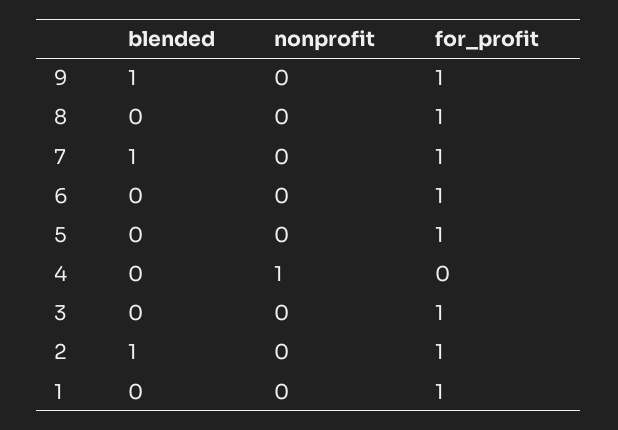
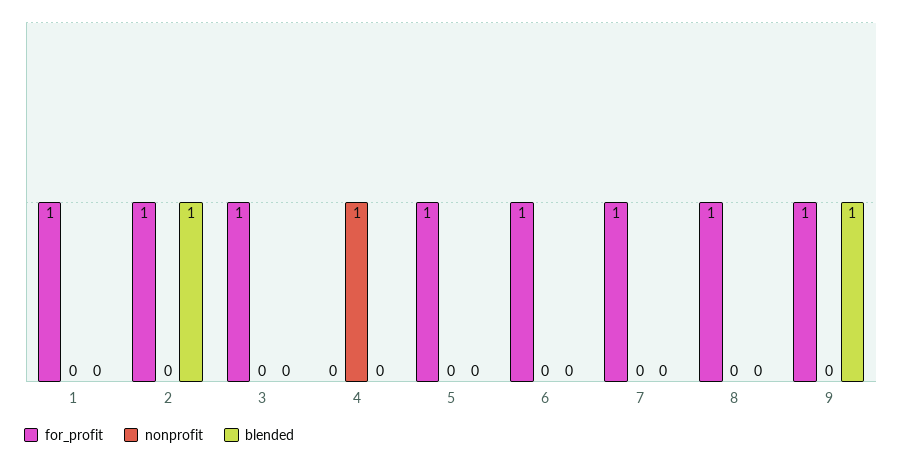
blended, 7: 1 -> 0

